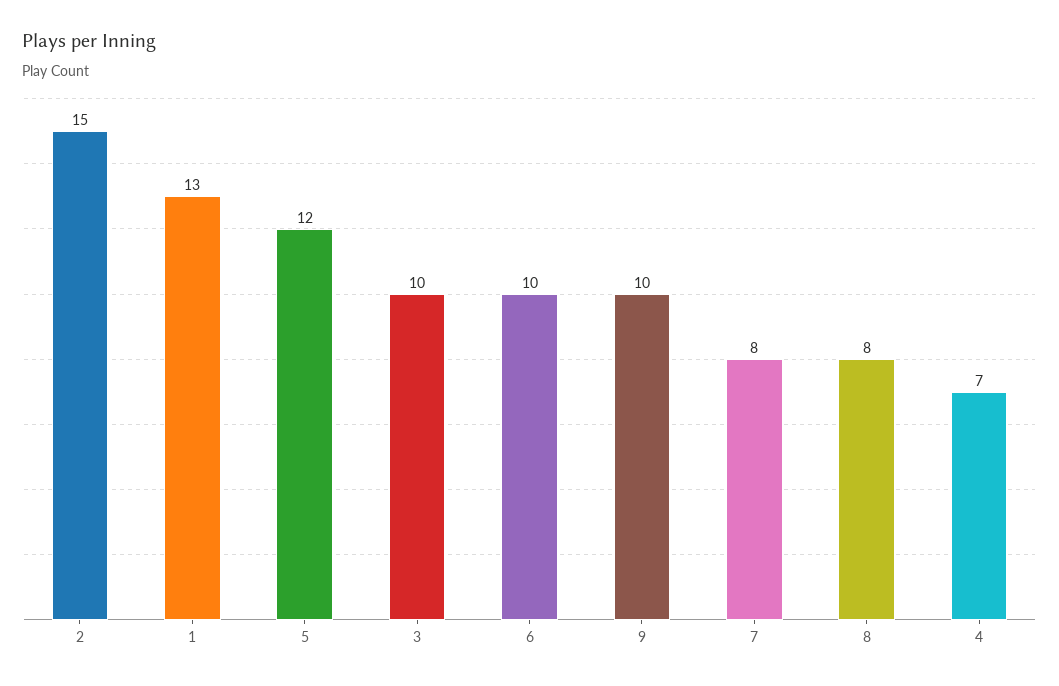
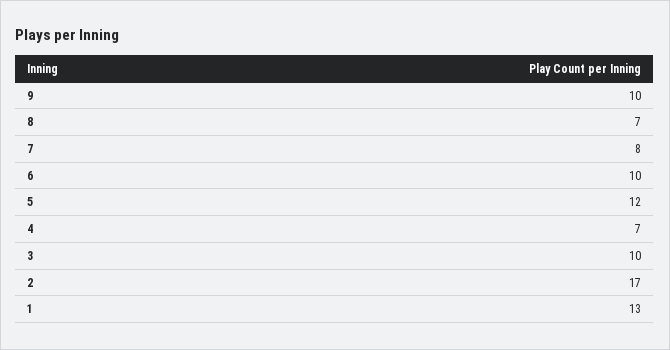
2: 15 -> 17
8: 8 -> 7

